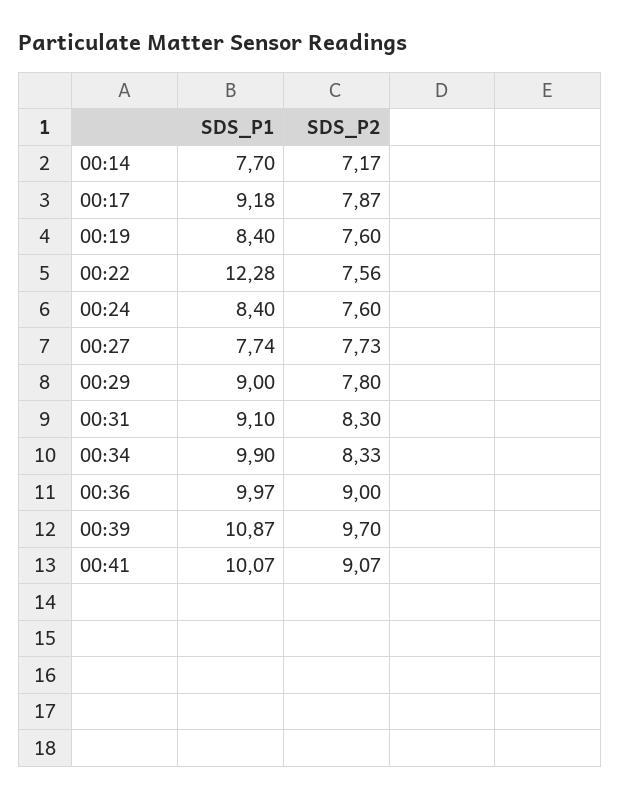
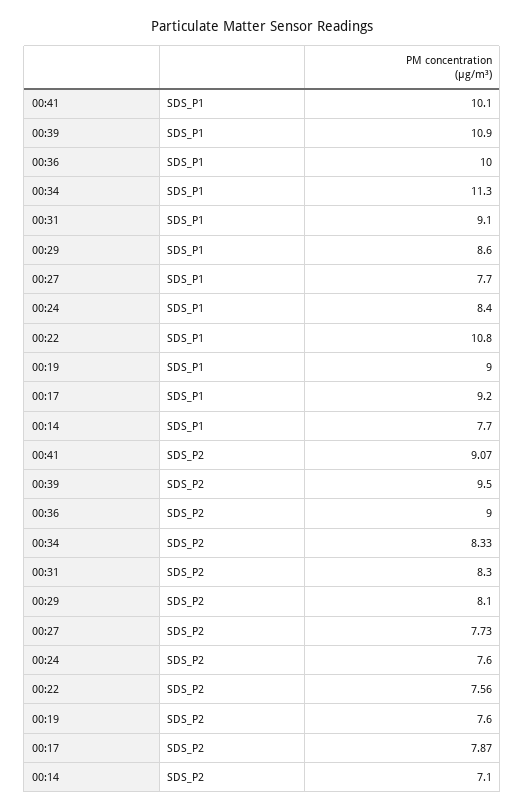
SDS_P2, 00:14: 7.17 -> 7.1
SDS_P1, 00:19: 8.4 -> 9
SDS_P1, 00:22: 12.28 -> 10.8
SDS_P1, 00:29: 9 -> 8.6
SDS_P2, 00:29: 7.8 -> 8.1
SDS_P1, 00:34: 9.9 -> 11.3
SDS_P2, 00:39: 9.7 -> 9.5

